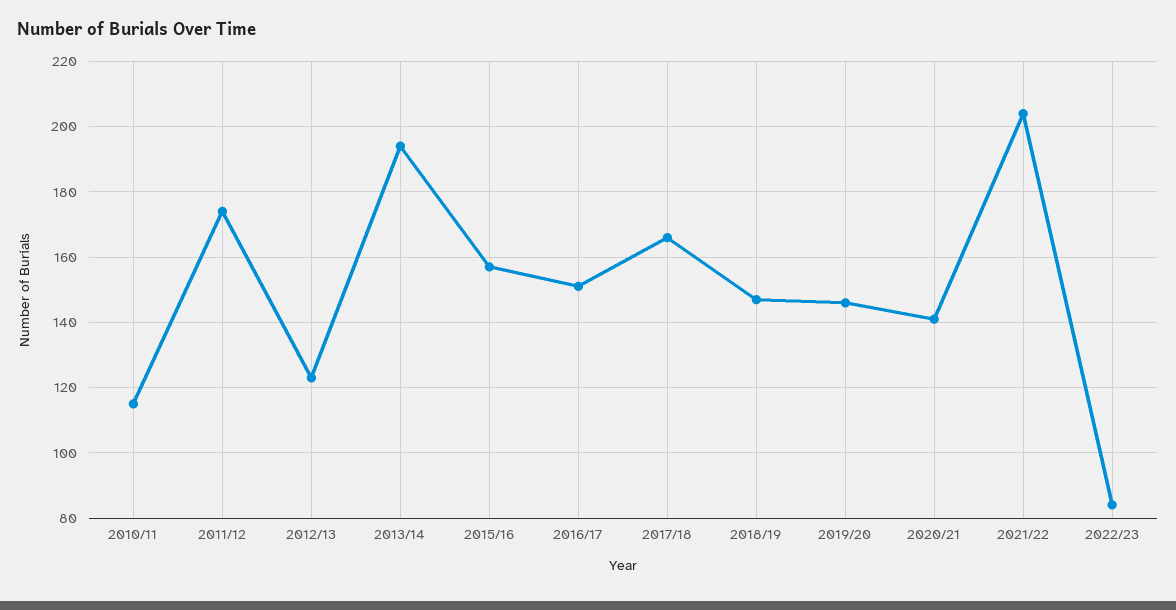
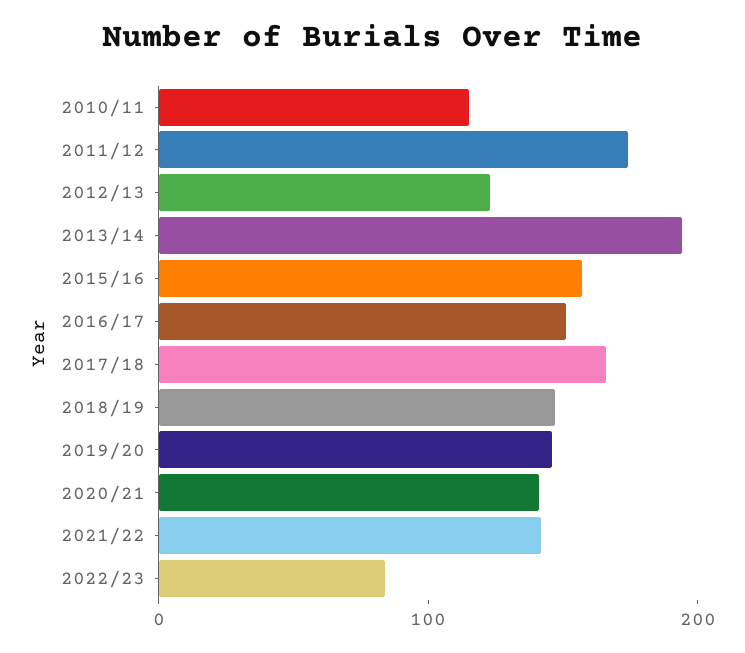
2021/22: 205 -> 140

